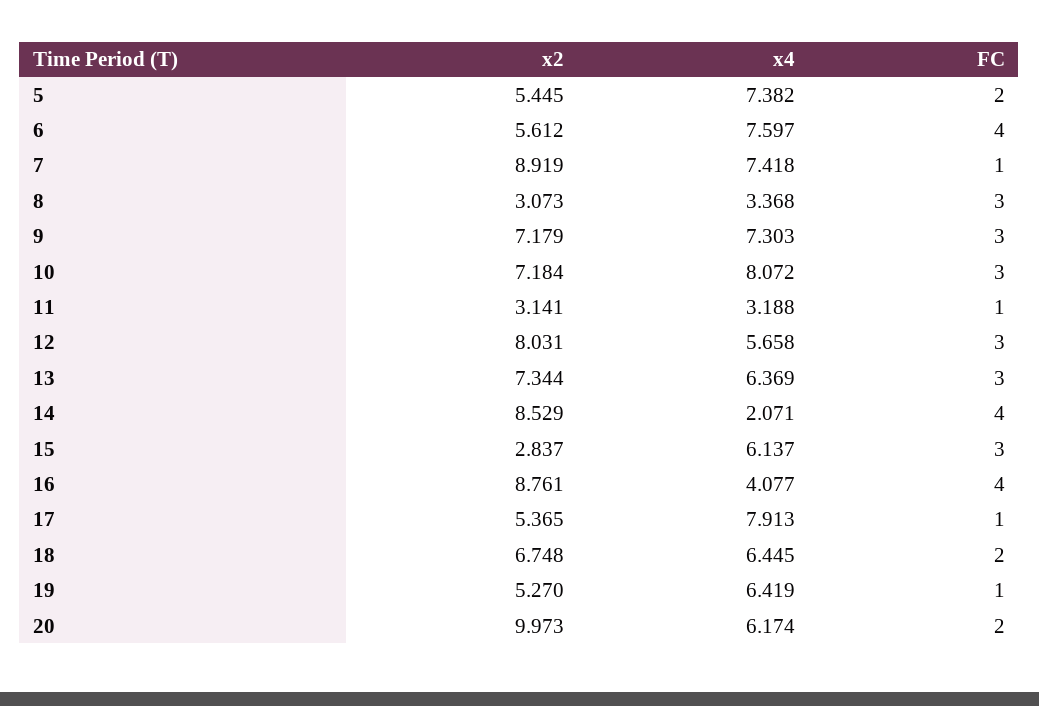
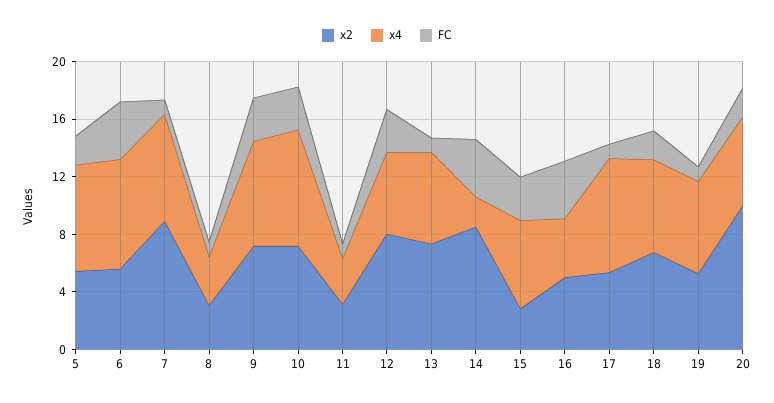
FC, 8: 3 -> 1
FC, 13: 3 -> 1
x2, 16: 8.761 -> 5

